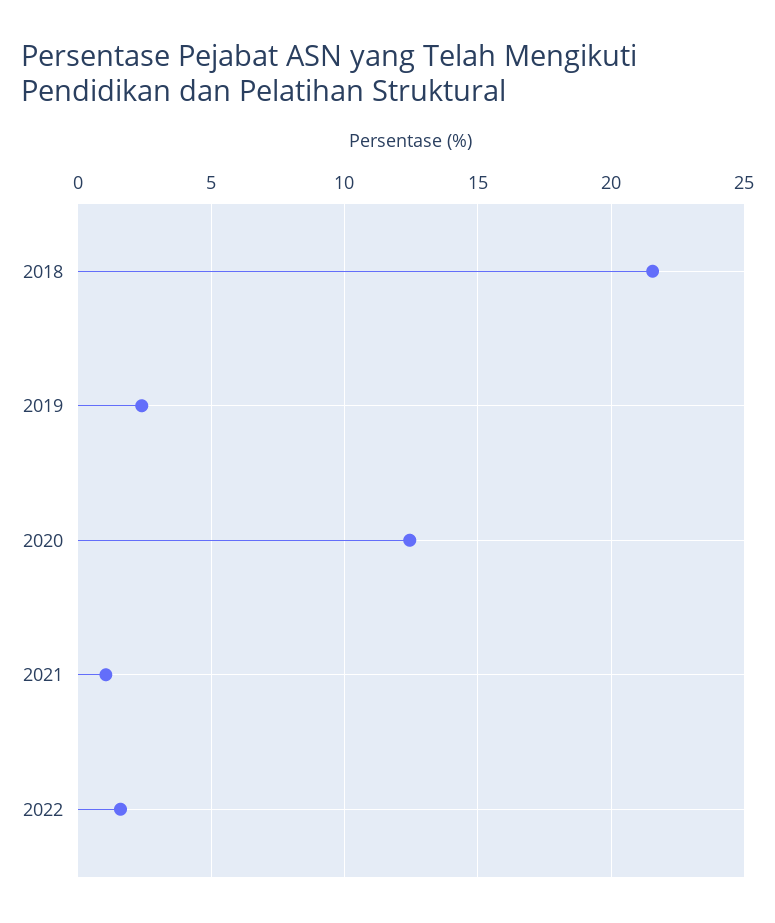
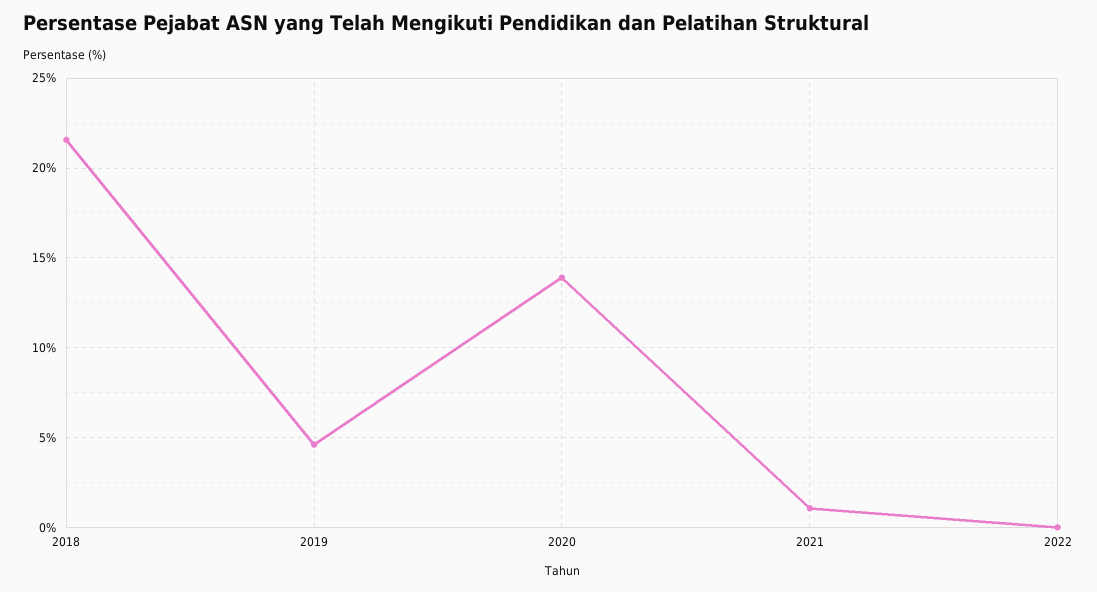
2019: 2.5 -> 4.5
2020: 12.5 -> 14
2022: 1.5 -> 0

